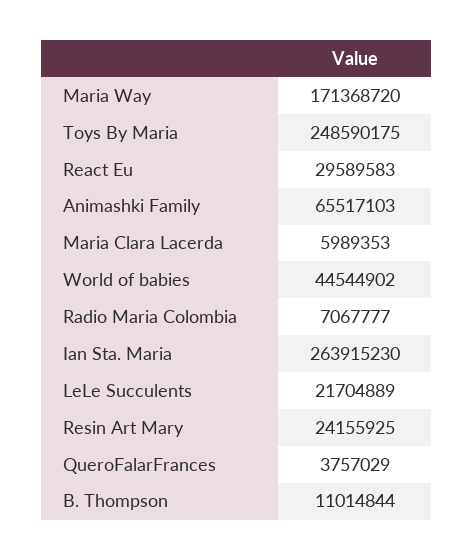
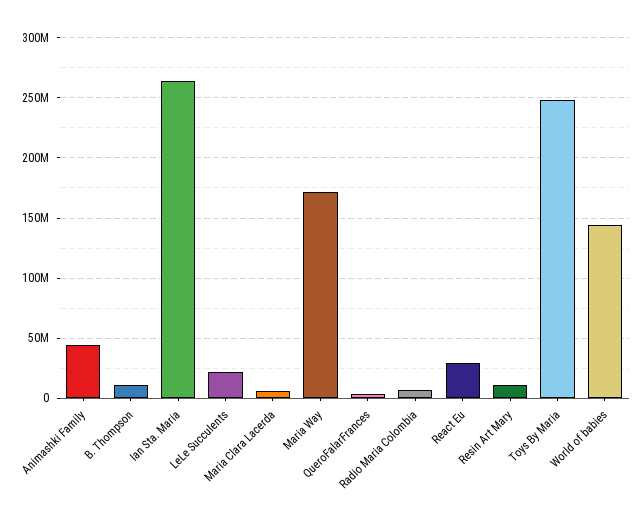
Animashki Family: 65517103 -> 45000000
World of babies: 44544902 -> 145000000
Resin Art Mary: 24155925 -> 10000000

